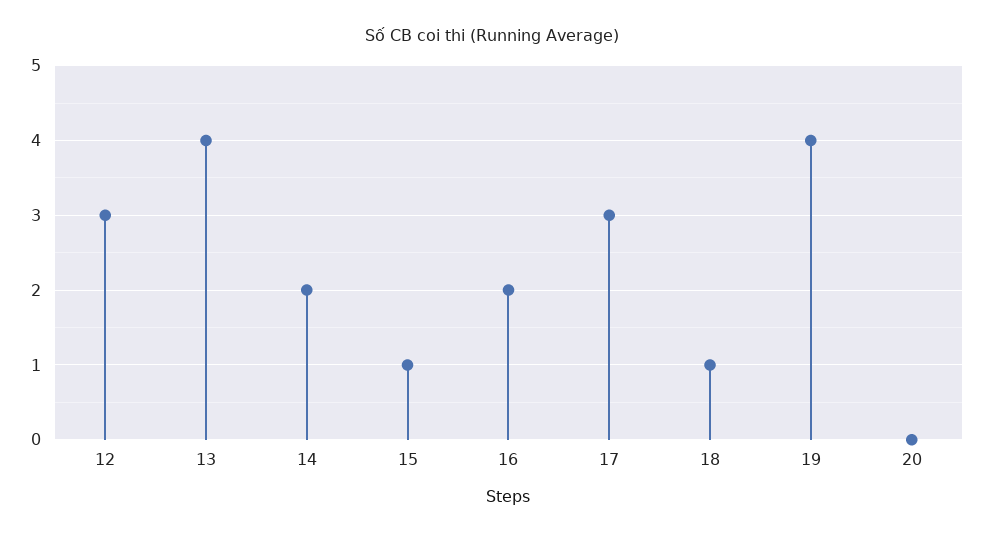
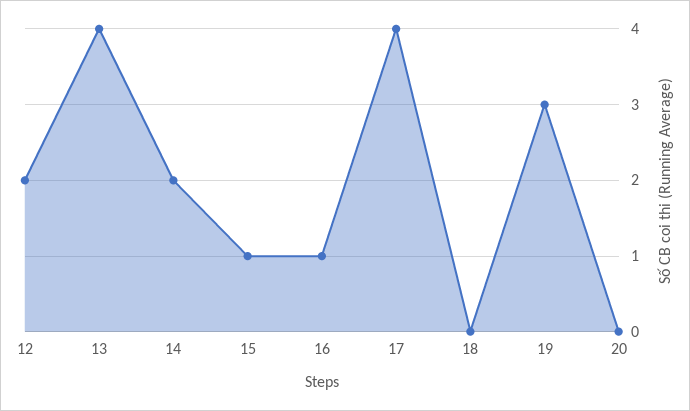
12: 3 -> 2
16: 2 -> 1
17: 3 -> 4
18: 1 -> 0
19: 4 -> 3

